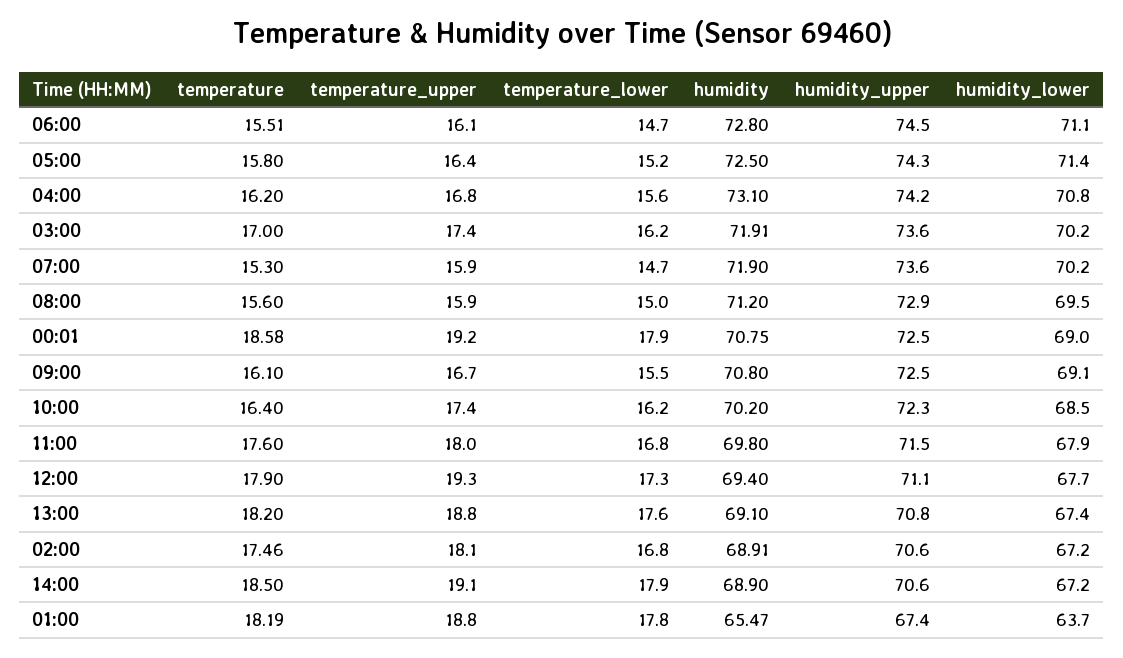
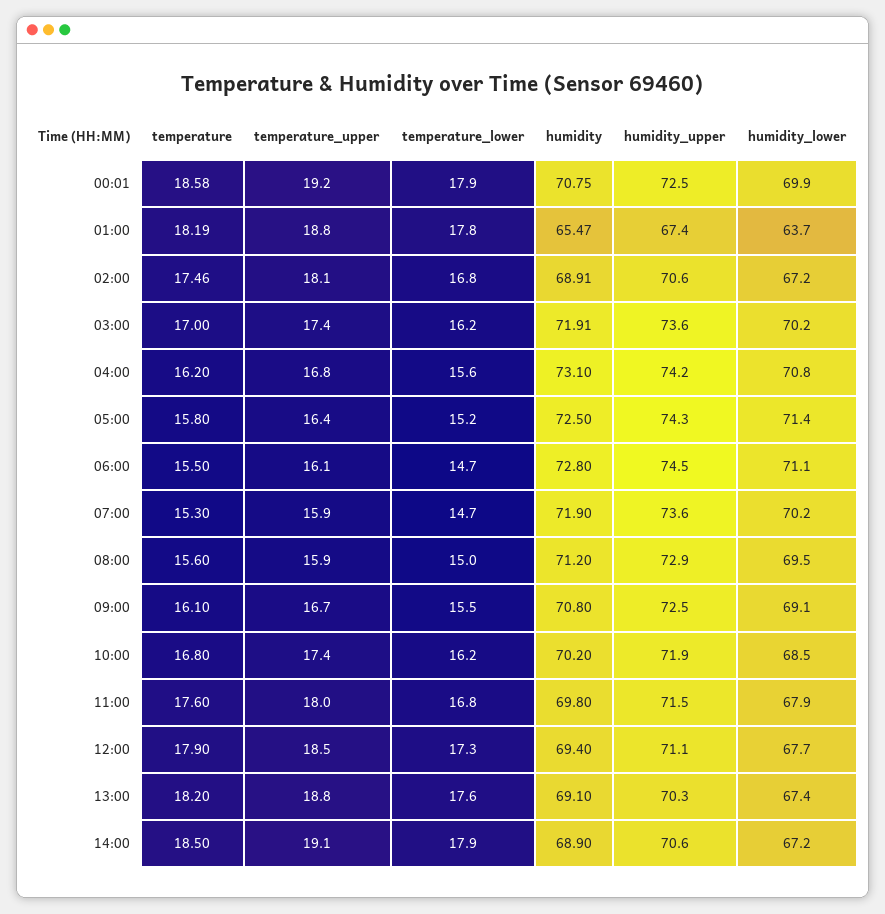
temperature, 06:00: 15.51 -> 15.5
humidity_lower, 00:01: 69 -> 69.9
temperature, 10:00: 16.4 -> 16.8
humidity_upper, 10:00: 72.3 -> 71.9
temperature_upper, 12:00: 19.3 -> 18.5
humidity_upper, 13:00: 70.8 -> 70.3

